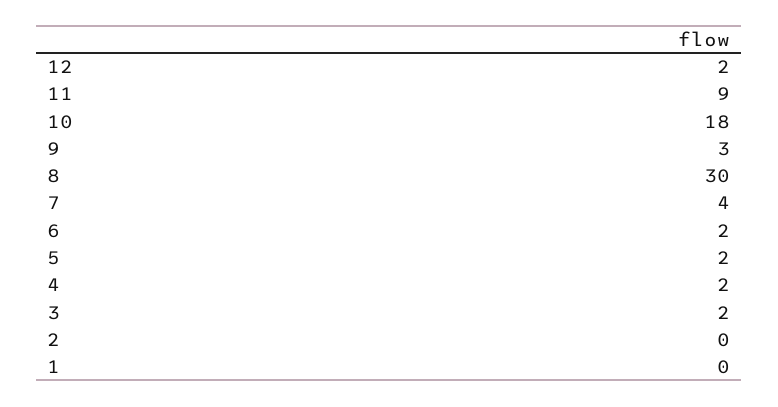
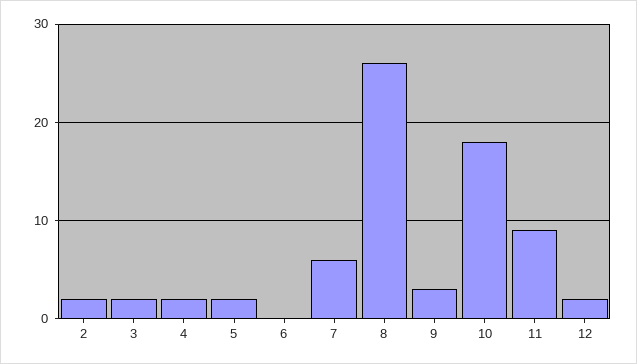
8: 30 -> 26
7: 4 -> 6
6: 2 -> 0
2: 0 -> 2
1: 0 -> none

